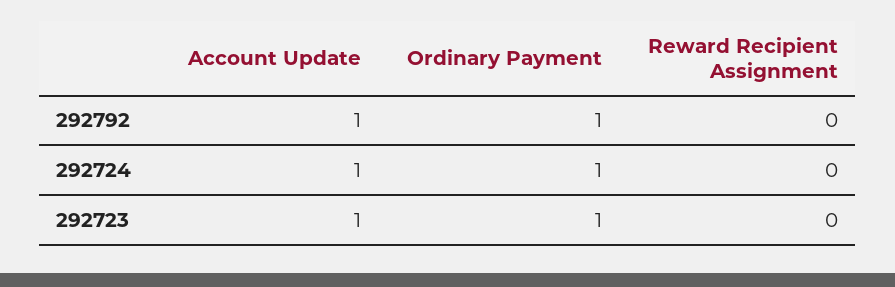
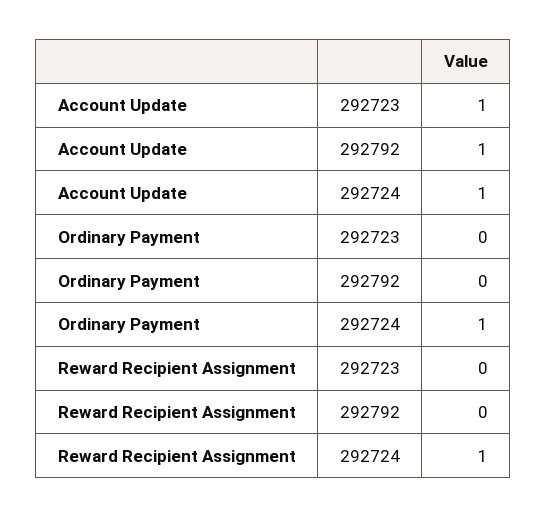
Ordinary Payment, 292792: 1 -> 0
Reward Recipient Assignment, 292724: 0 -> 1
Ordinary Payment, 292723: 1 -> 0

